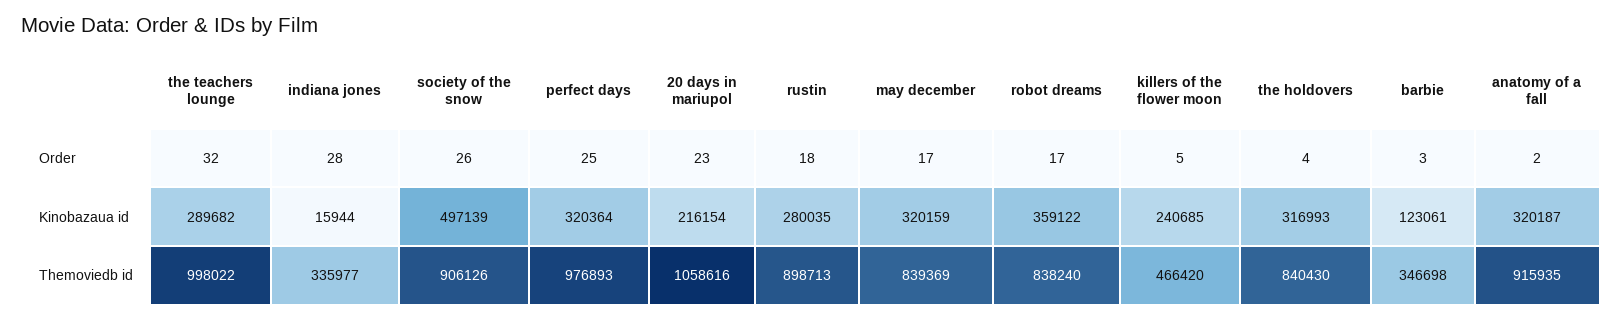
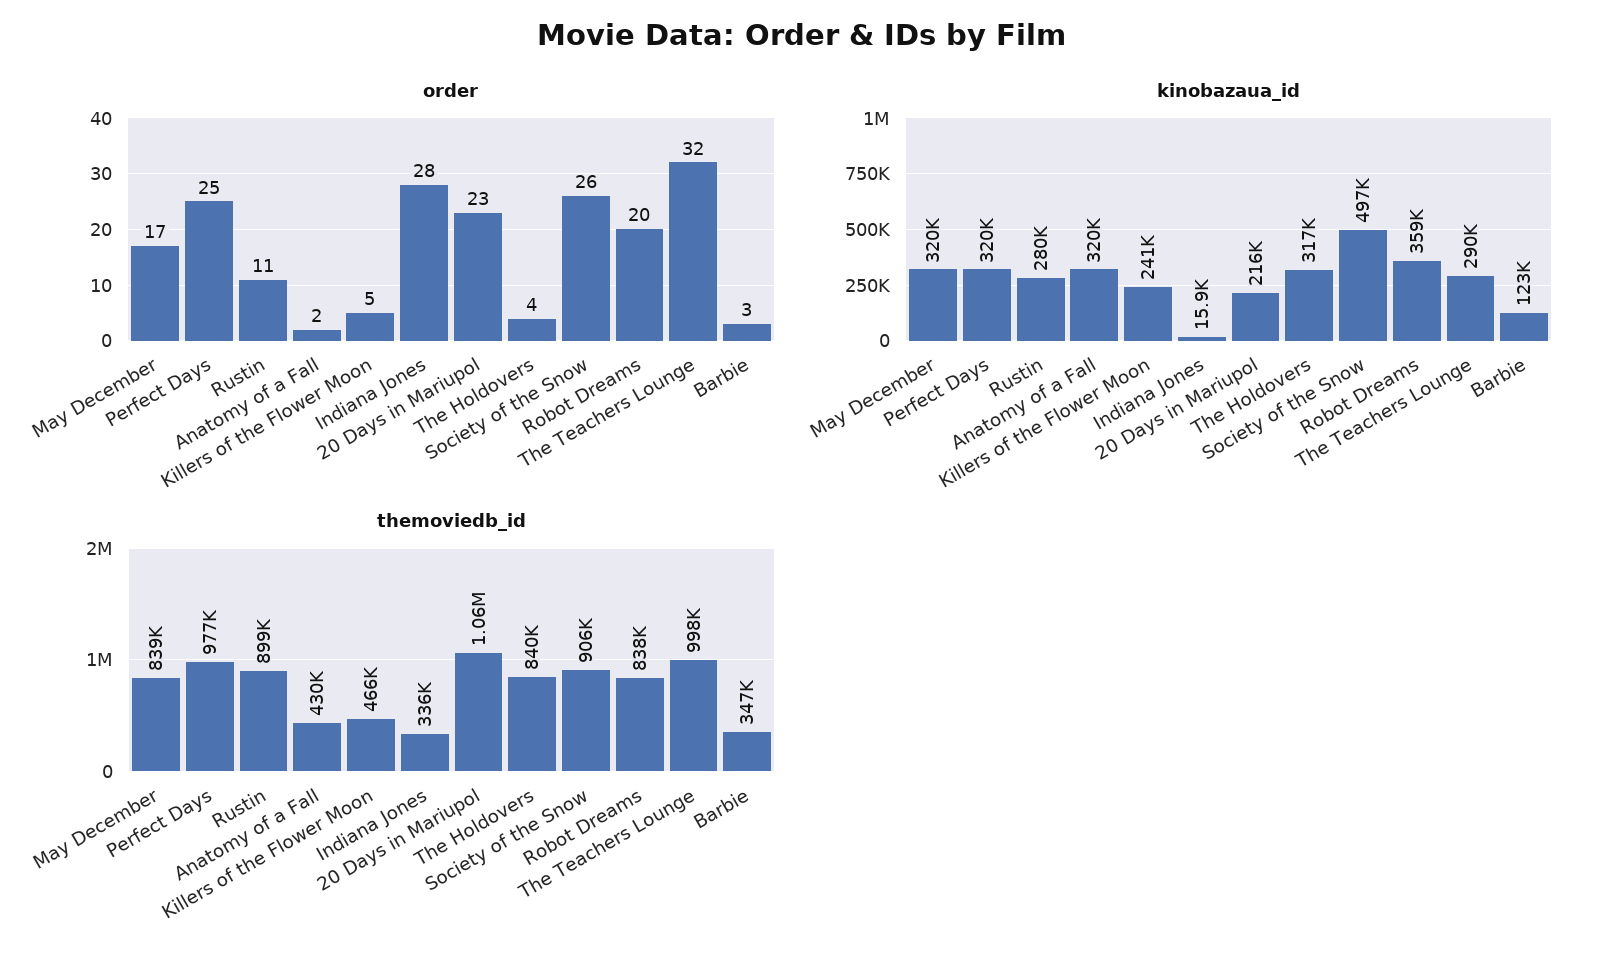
Order, rustin: 18 -> 11
Order, robot dreams: 17 -> 20
Themoviedb id, anatomy of a fall: 915935 -> 430000

